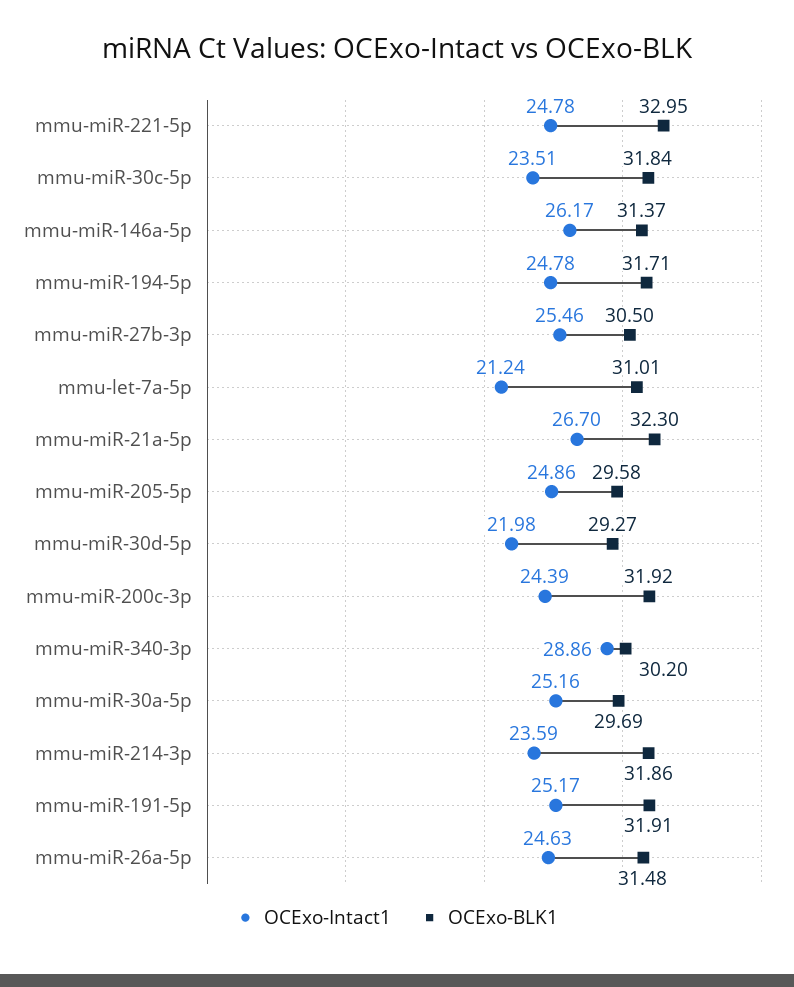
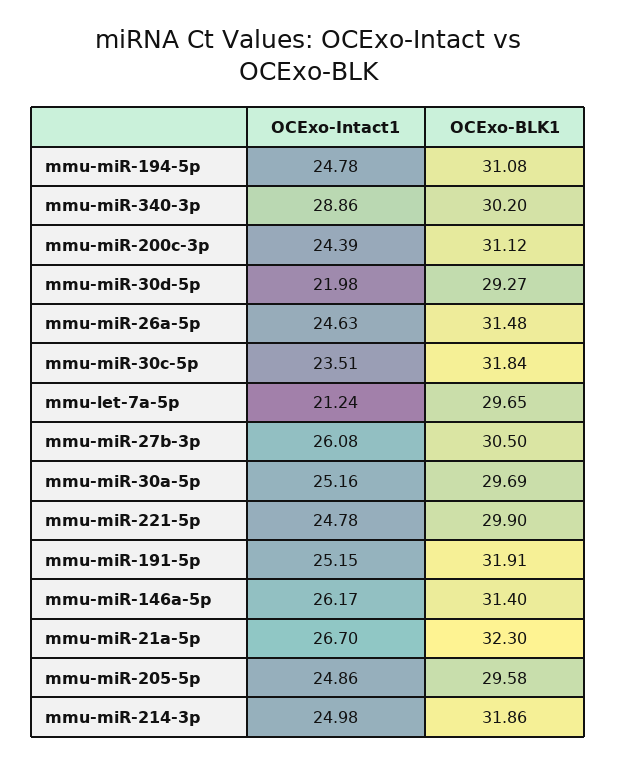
OCExo-BLK1, mmu-miR-221-5p: 32.95 -> 29.9
OCExo-BLK1, mmu-miR-146a-5p: 31.37 -> 31.4
OCExo-BLK1, mmu-miR-194-5p: 31.71 -> 31.08
OCExo-Intact1, mmu-miR-27b-3p: 25.46 -> 26.08
OCExo-BLK1, mmu-let-7a-5p: 31.01 -> 29.65
OCExo-BLK1, mmu-miR-200c-3p: 31.92 -> 31.12
OCExo-Intact1, mmu-miR-214-3p: 23.59 -> 24.98
OCExo-Intact1, mmu-miR-191-5p: 25.17 -> 25.15

